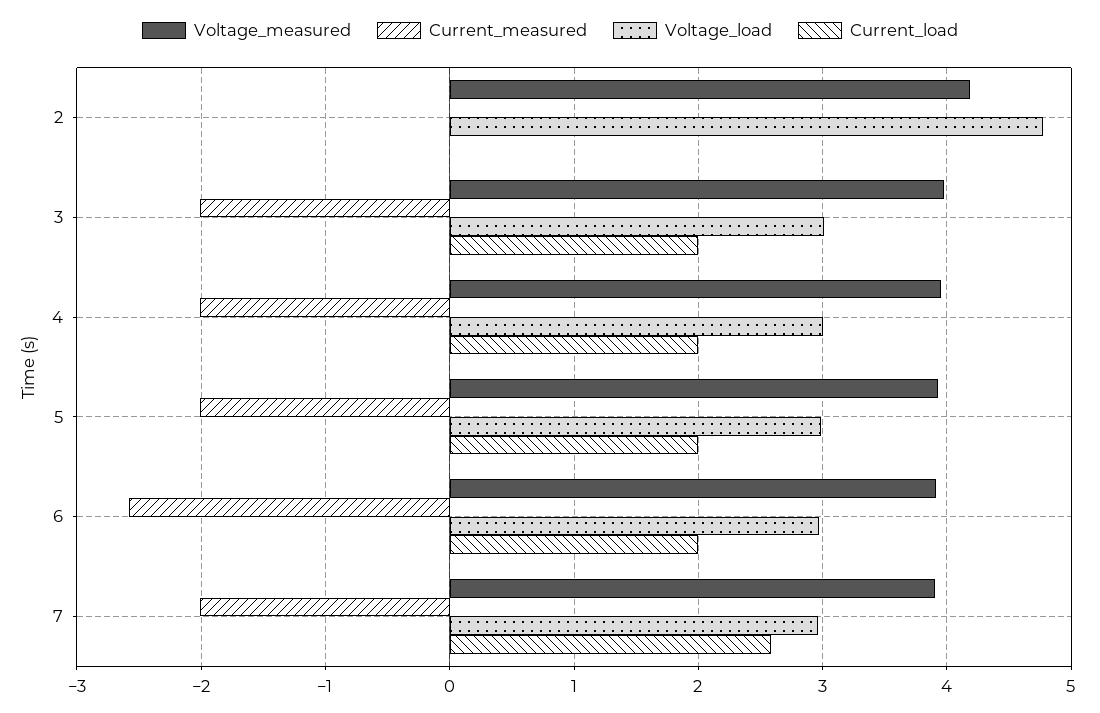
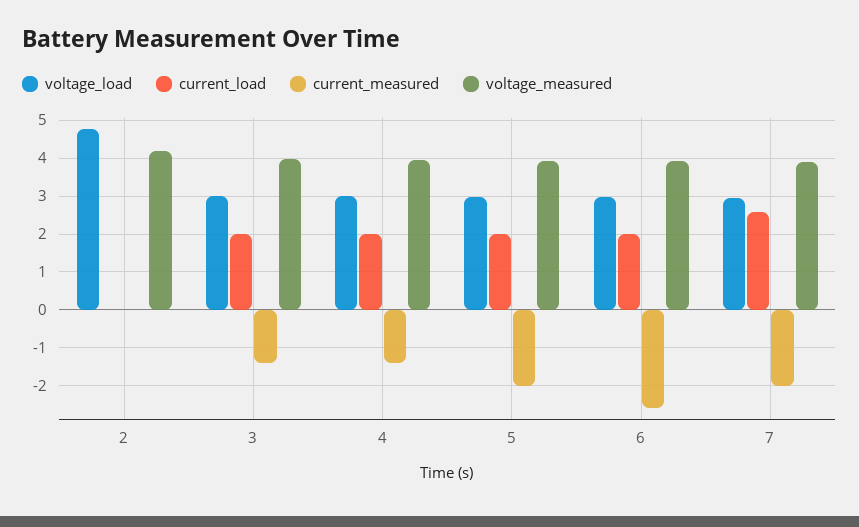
Current_measured, 3: -2 -> -1.4
Current_measured, 4: -2 -> -1.4

